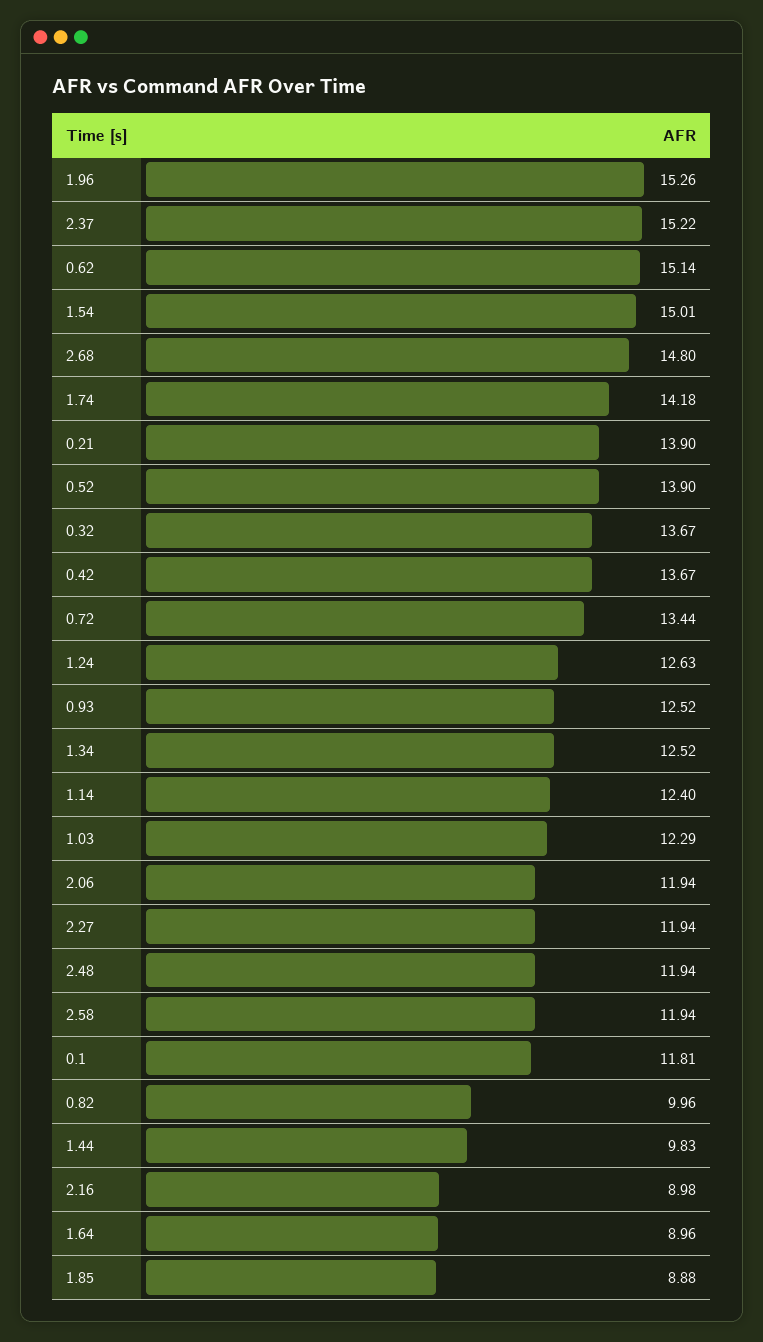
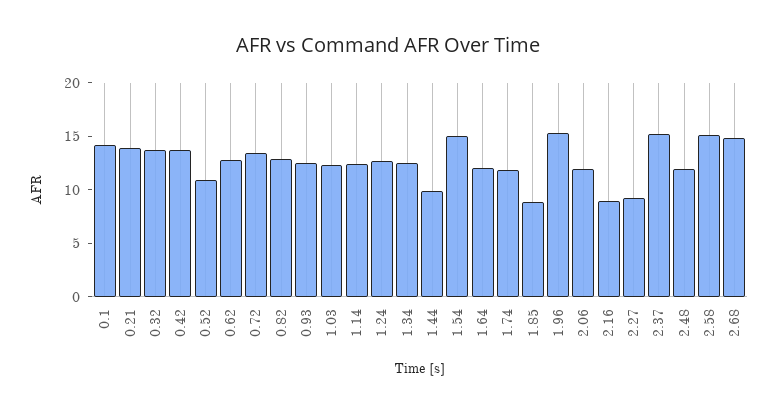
0.62: 15.14 -> 13
1.74: 14.18 -> 12
0.52: 13.9 -> 11
2.27: 11.94 -> 9
2.58: 11.94 -> 15
0.1: 11.81 -> 14
0.82: 9.96 -> 13
1.64: 8.96 -> 12

